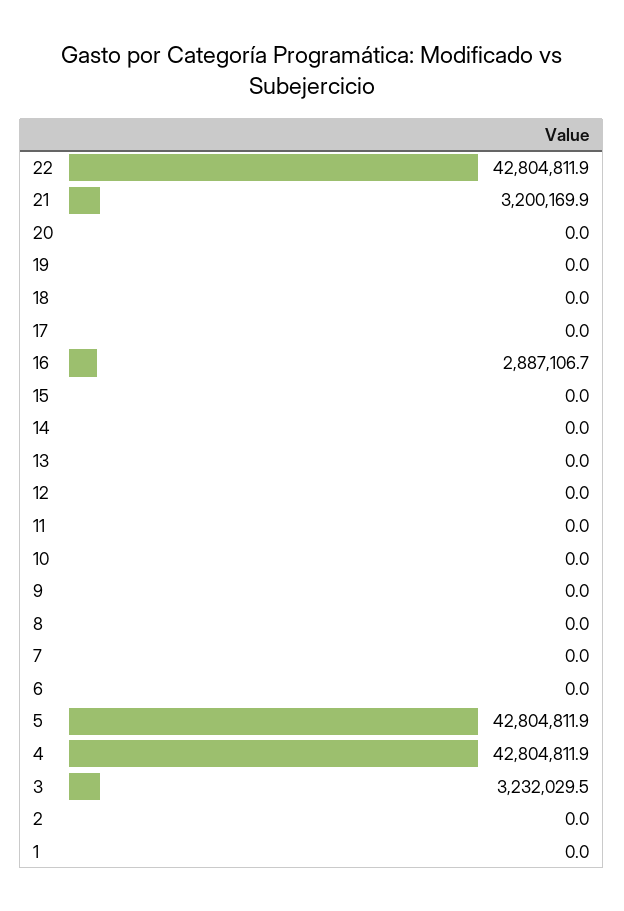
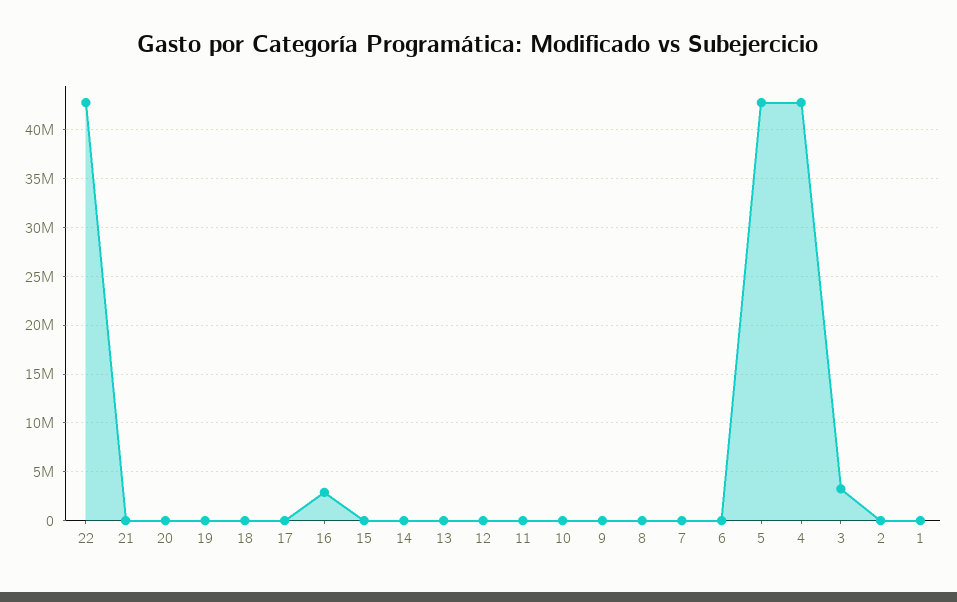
21: 3200169.9 -> 0

